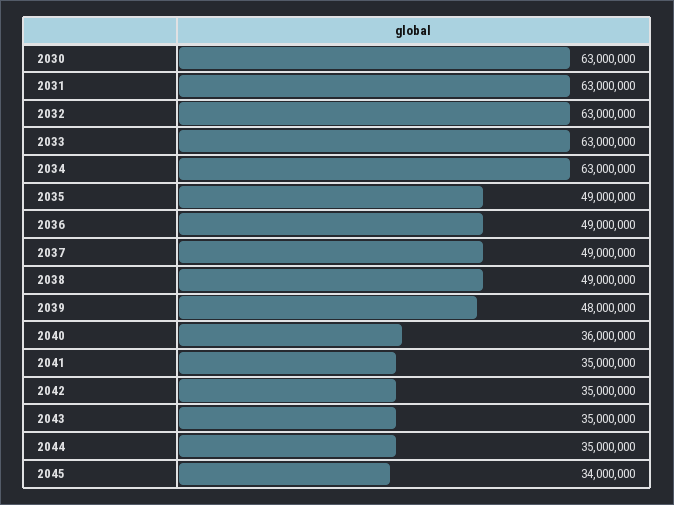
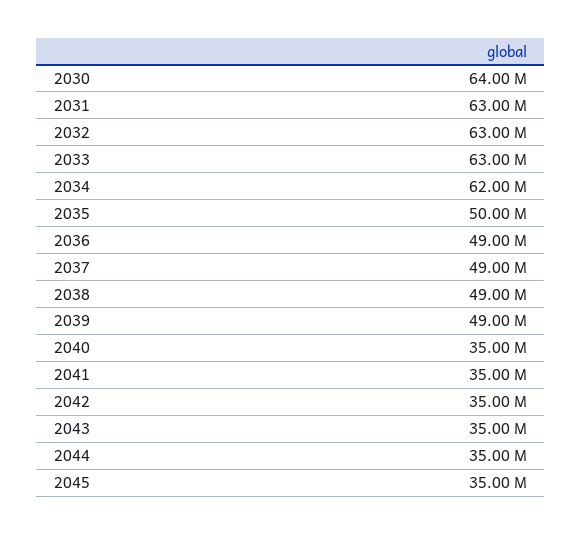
2030: 63000000 -> 64000000
2034: 63000000 -> 62000000
2035: 49000000 -> 50000000
2039: 48000000 -> 49000000
2040: 36000000 -> 35000000
2045: 34000000 -> 35000000

